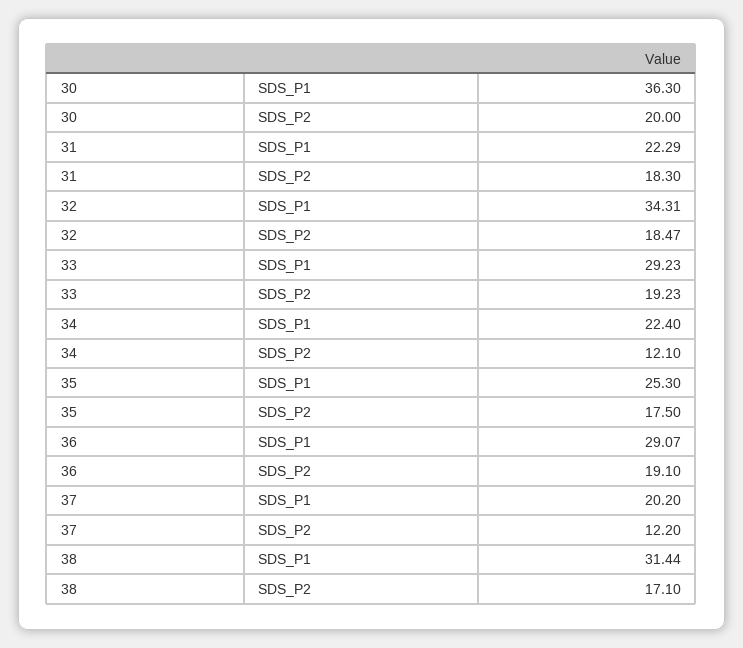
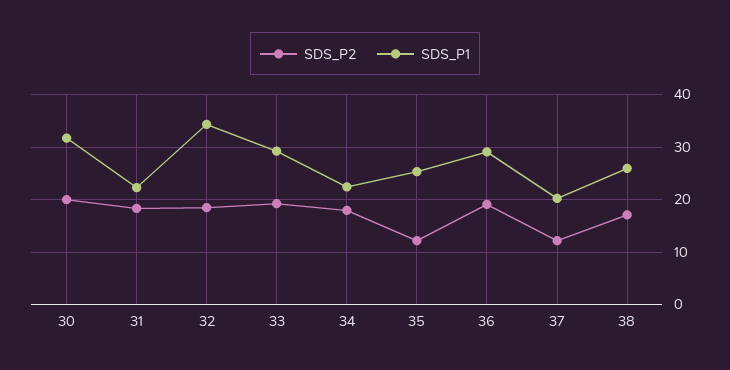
SDS_P1, 30: 36.3 -> 32
SDS_P2, 34: 12.1 -> 18
SDS_P2, 35: 17.5 -> 12
SDS_P1, 38: 31.44 -> 26

